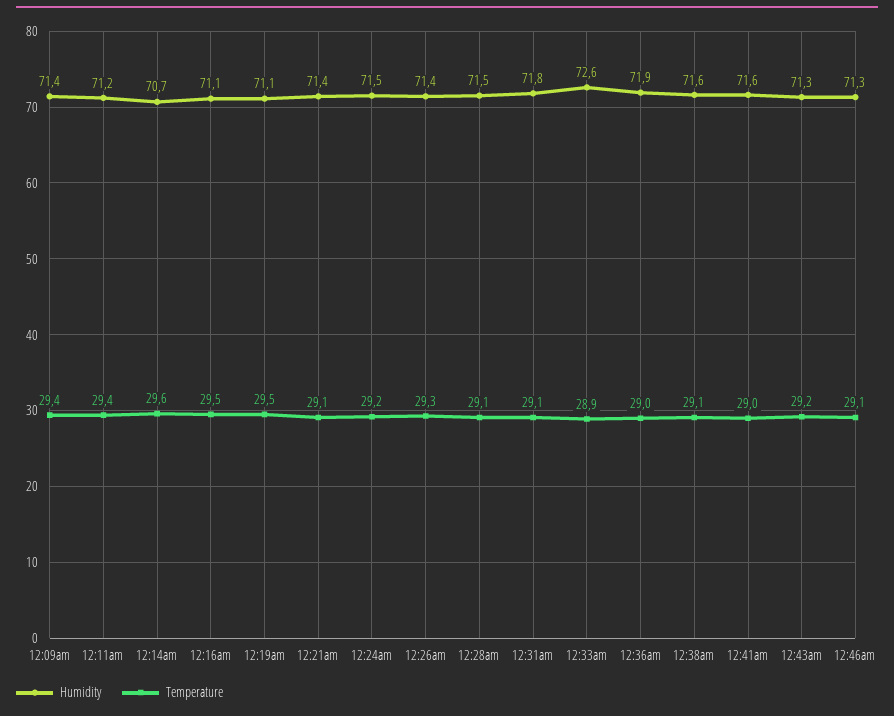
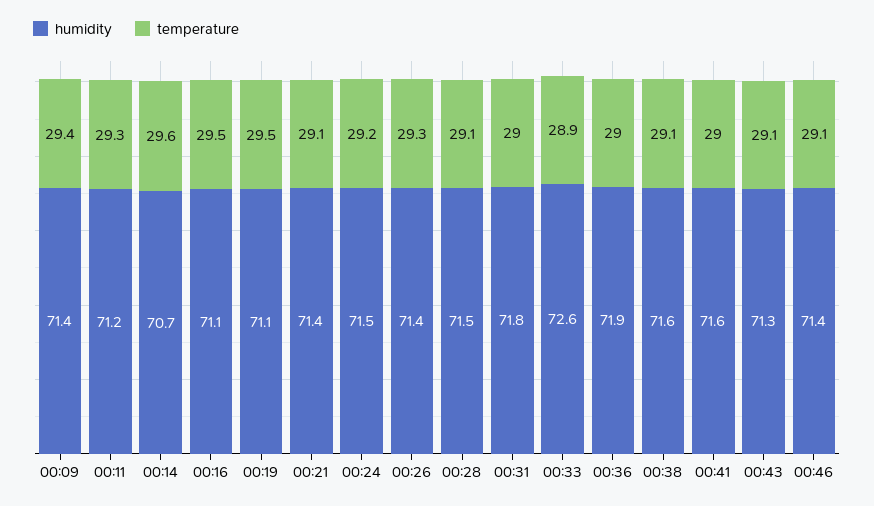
Temperature, 12:11am: 29.4 -> 29.3
Temperature, 12:31am: 29.1 -> 29
Temperature, 12:43am: 29.2 -> 29.1
Humidity, 12:46am: 71.3 -> 71.4

